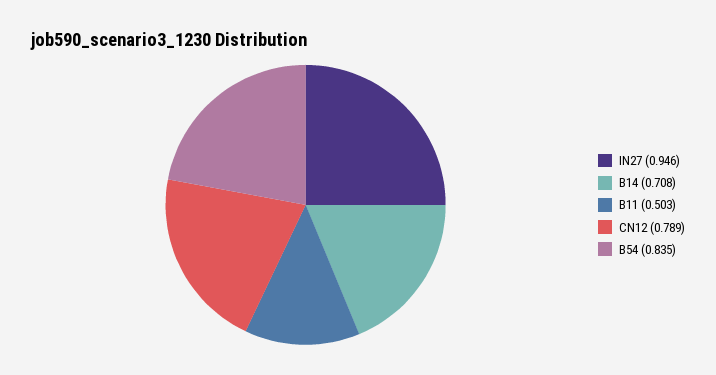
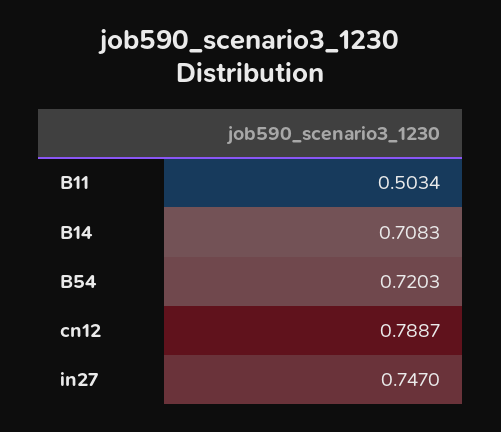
IN27: 0.946 -> 0.747
B54: 0.835 -> 0.7203

